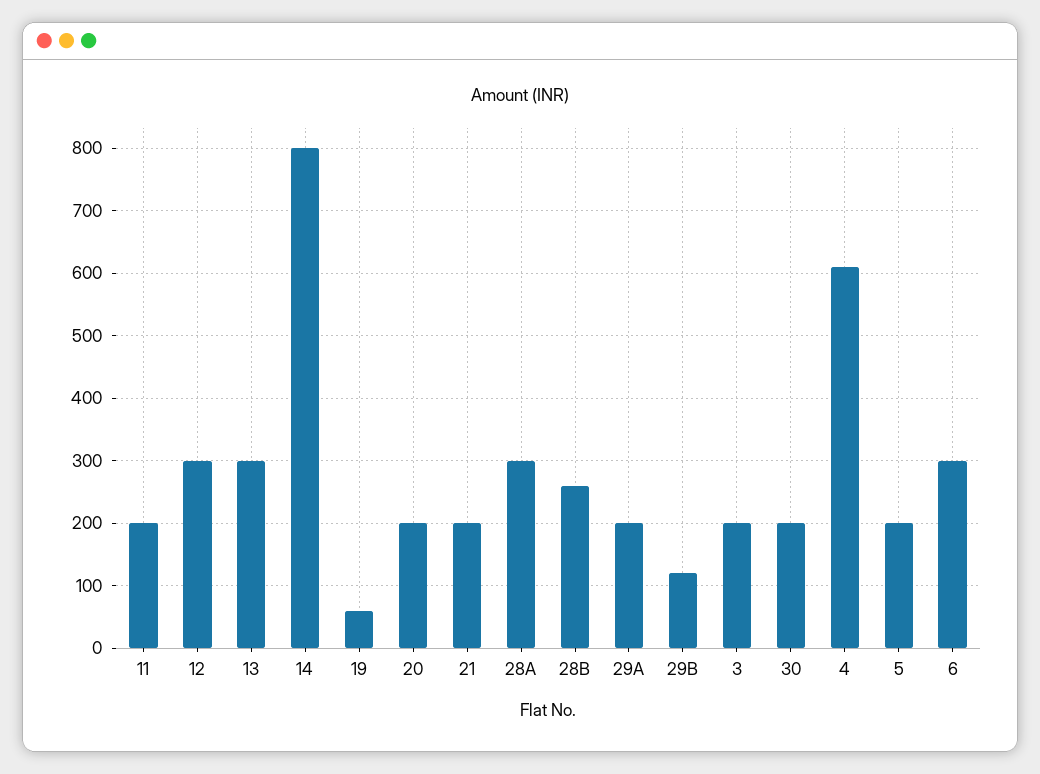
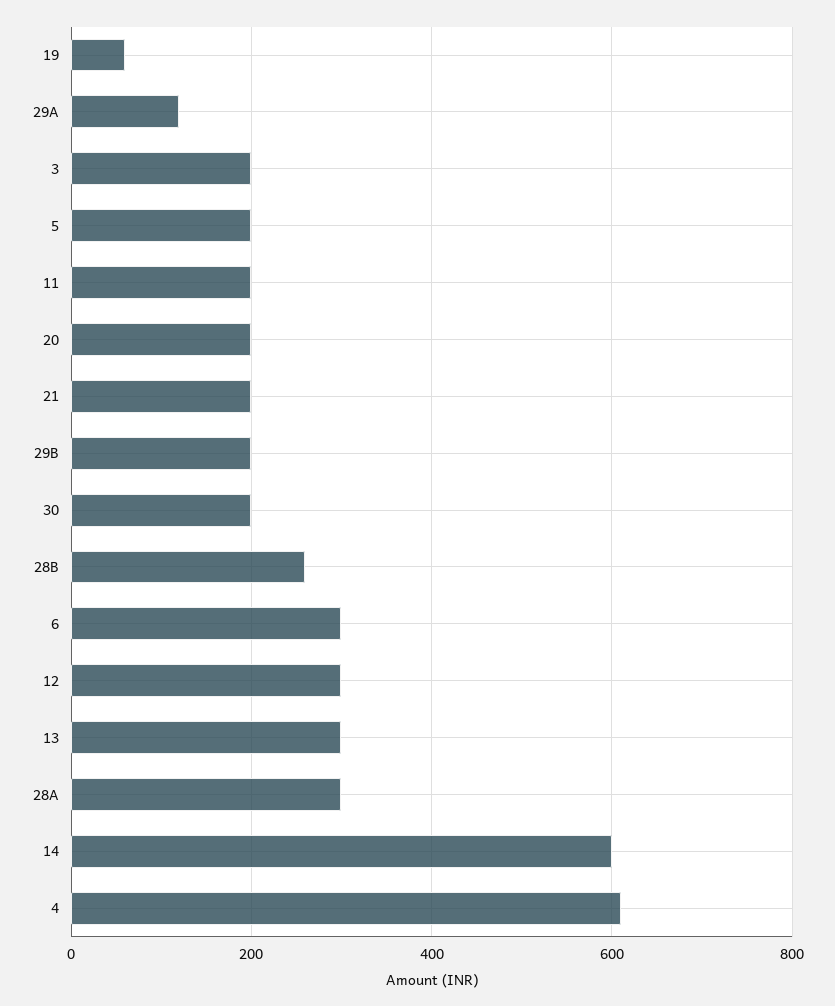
14: 800 -> 600
29A: 200 -> 120
29B: 120 -> 200

